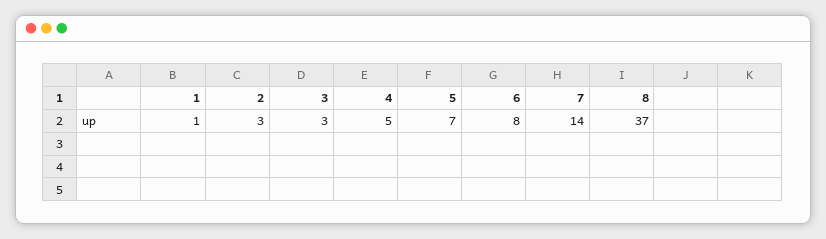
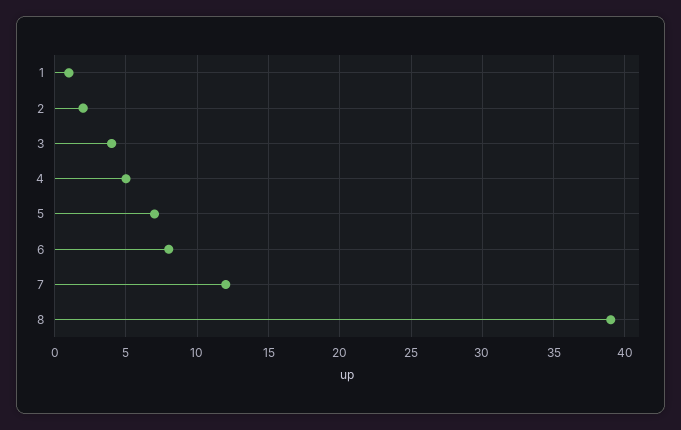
2: 3 -> 2
3: 3 -> 4
7: 14 -> 12
8: 37 -> 39

